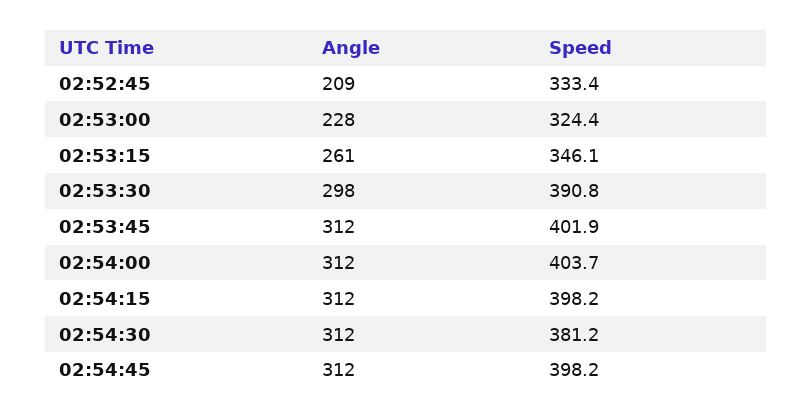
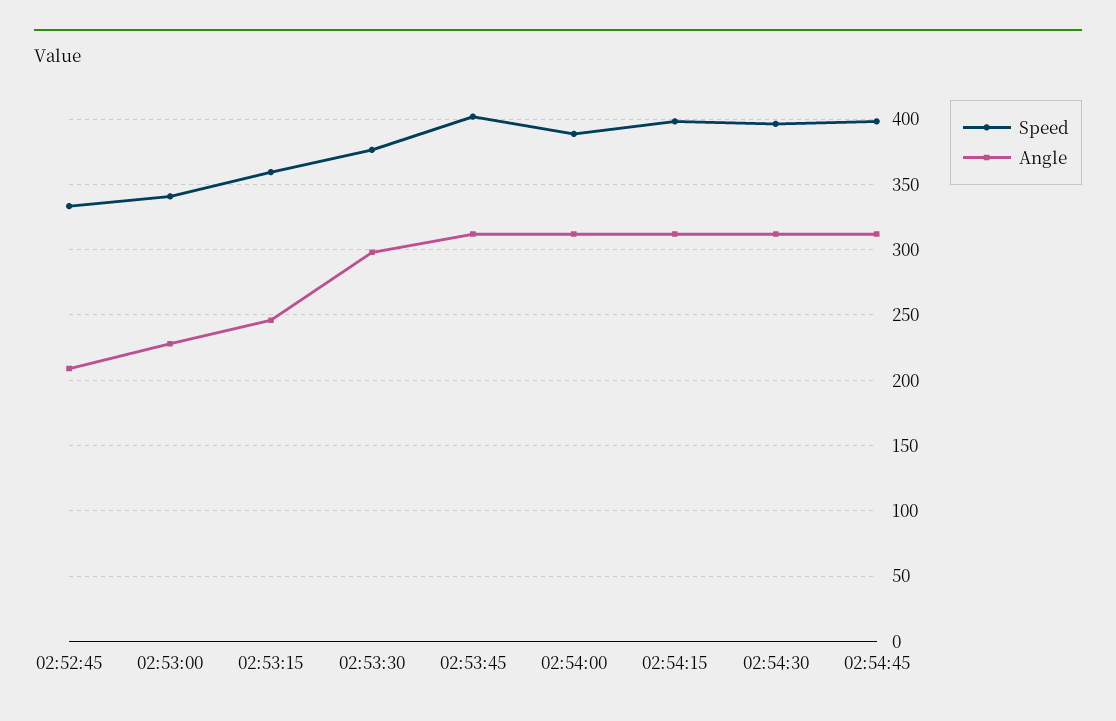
Speed, 02:53:00: 324.4 -> 340
Angle, 02:53:15: 261 -> 245
Speed, 02:53:15: 346.1 -> 360
Speed, 02:53:30: 390.8 -> 375
Speed, 02:54:00: 403.7 -> 390
Speed, 02:54:30: 381.2 -> 395

